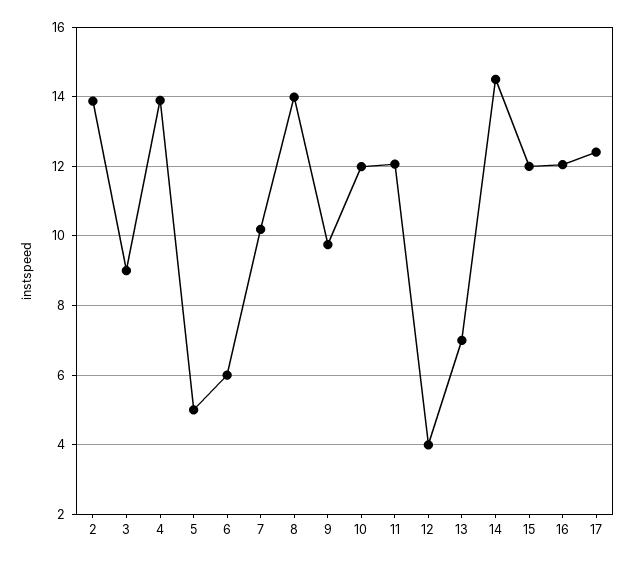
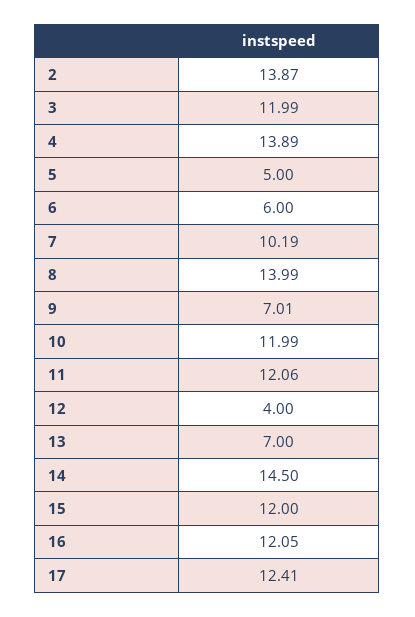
3: 9 -> 11.99
9: 9.8 -> 7.01

